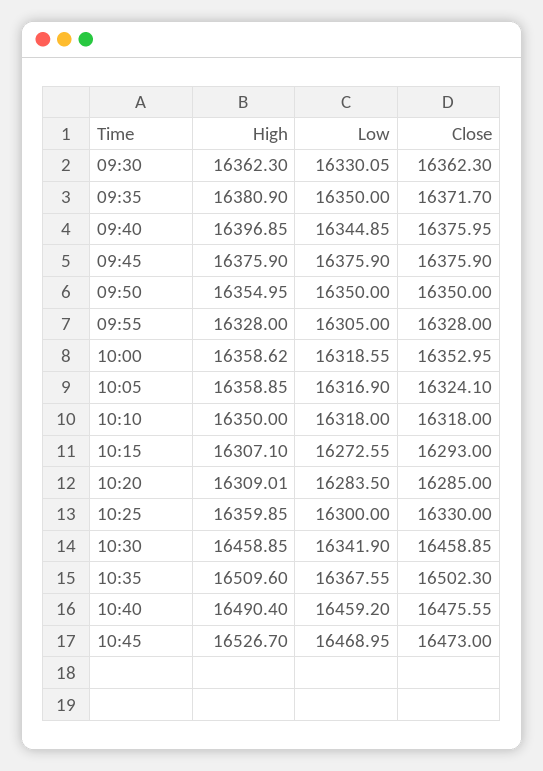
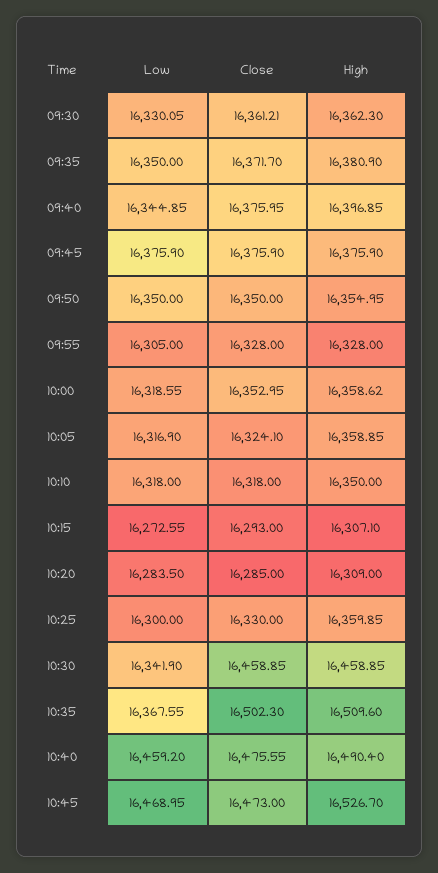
Close, 09:30: 16362.3 -> 16361.21
High, 10:20: 16309.01 -> 16309

